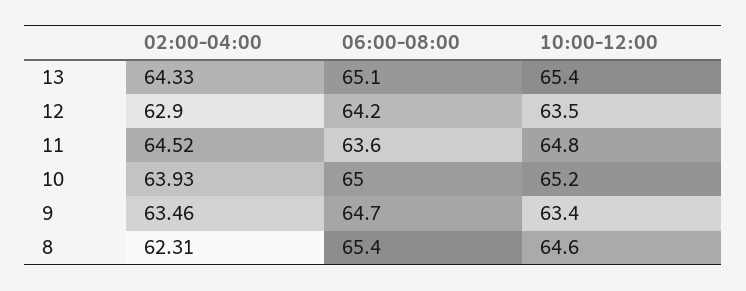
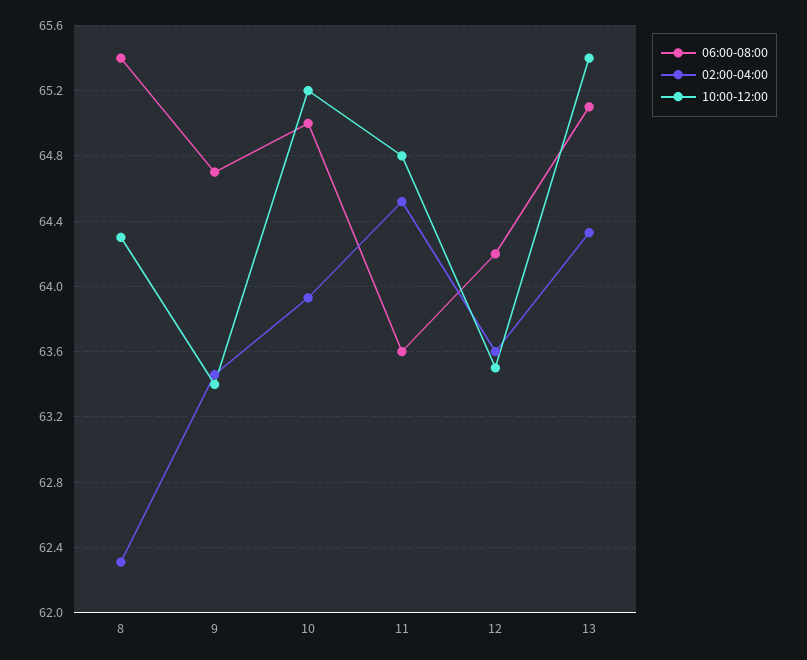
02:00-04:00, 12: 62.9 -> 63.6
10:00-12:00, 8: 64.6 -> 64.3

